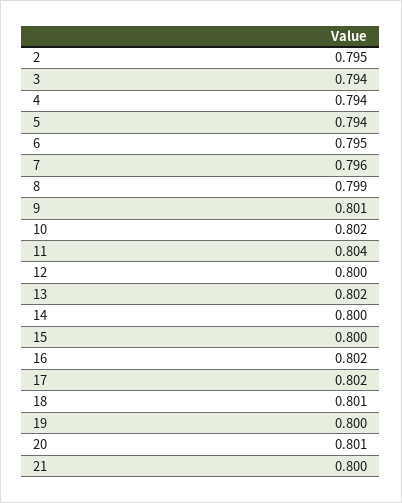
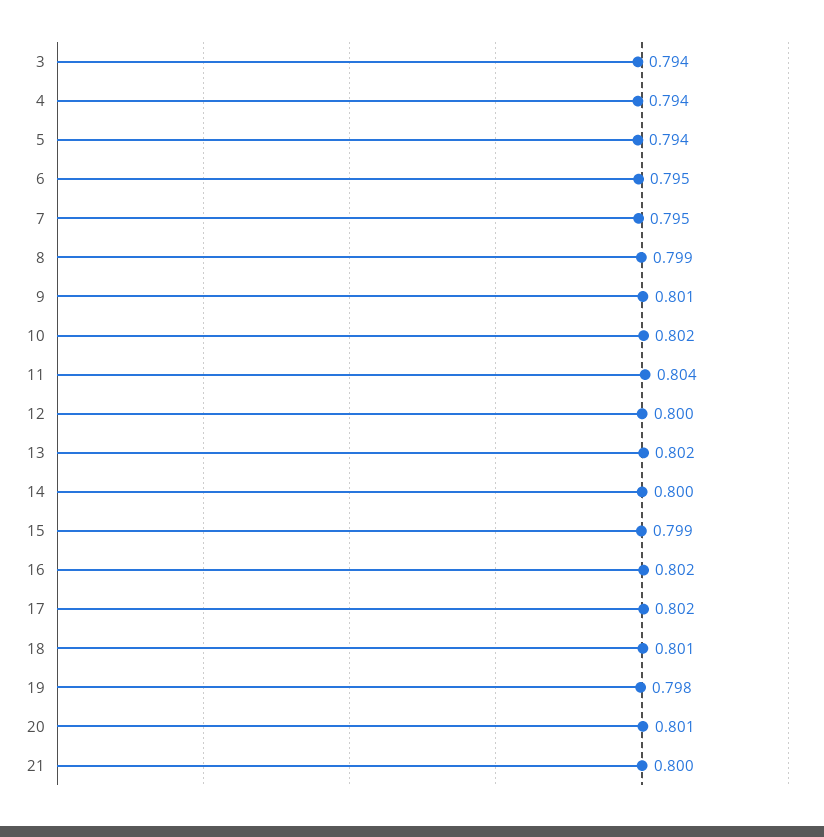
2: 0.795 -> none
7: 0.796 -> 0.795
15: 0.8 -> 0.799
19: 0.8 -> 0.798

